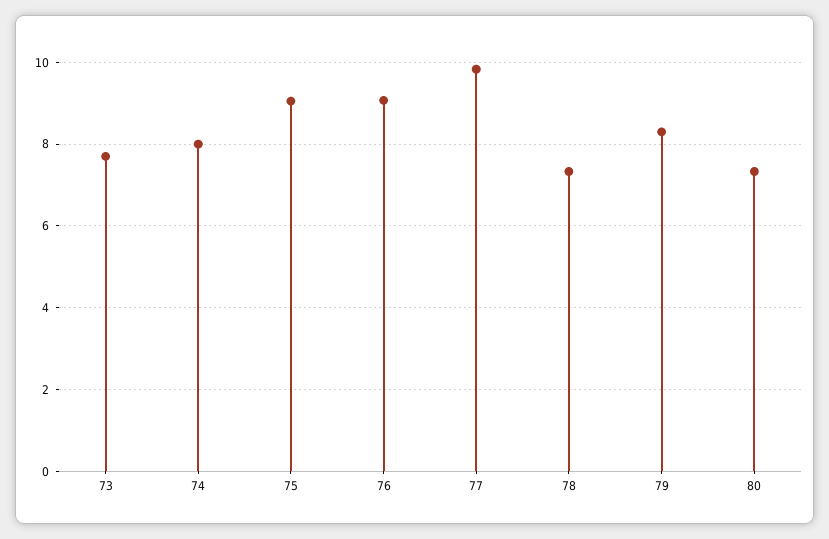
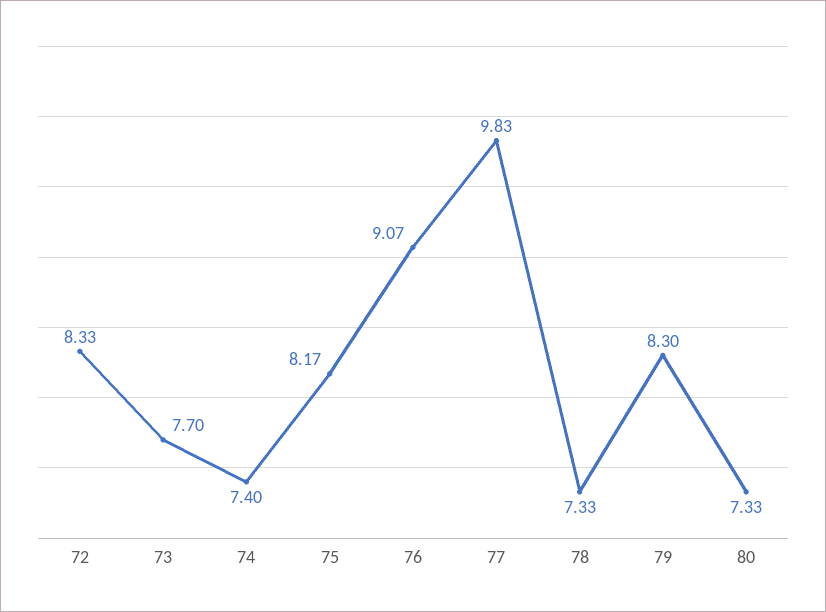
74: 8 -> 7.4
75: 9 -> 8.17
72: none -> 8.33

